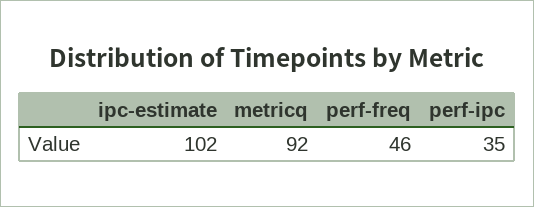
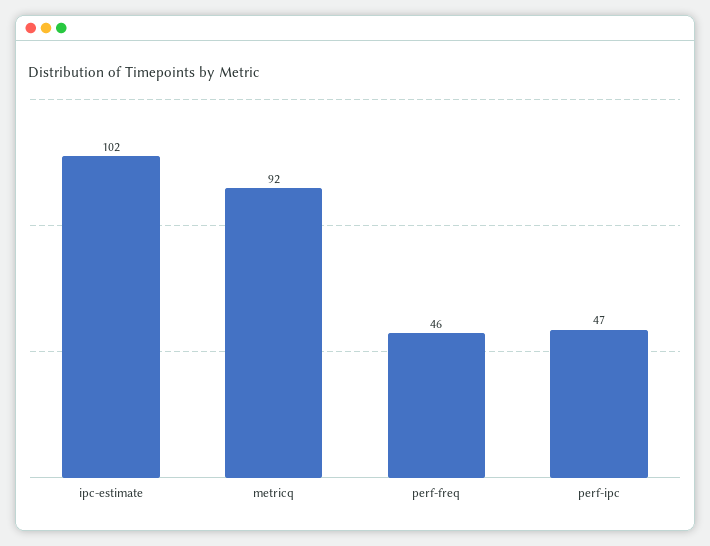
perf-ipc: 35 -> 47

